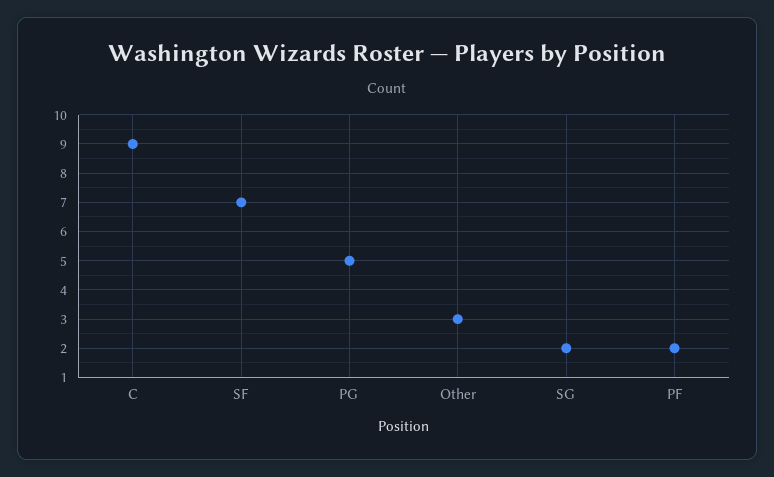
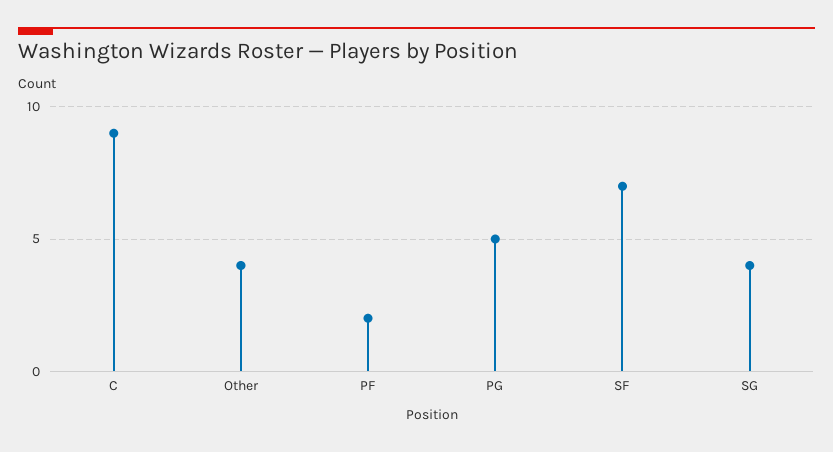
Other: 3 -> 4
SG: 2 -> 4

